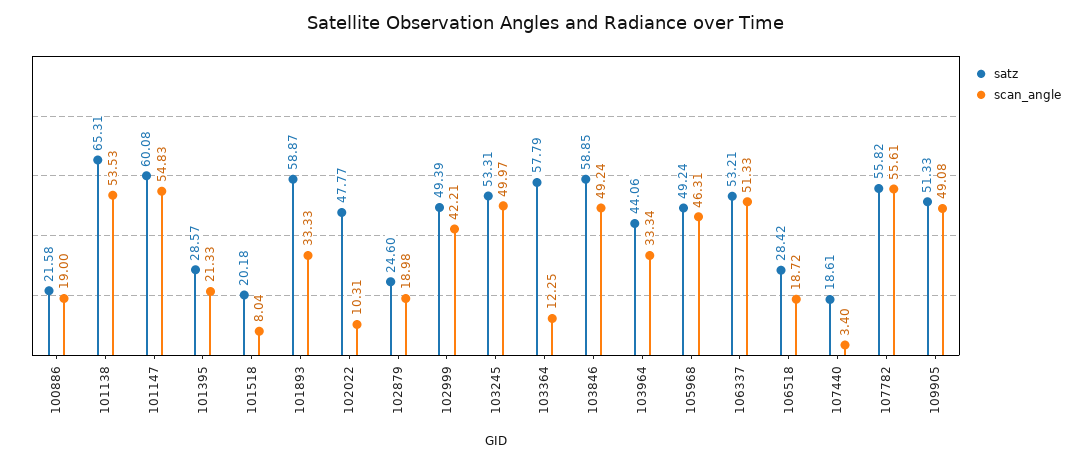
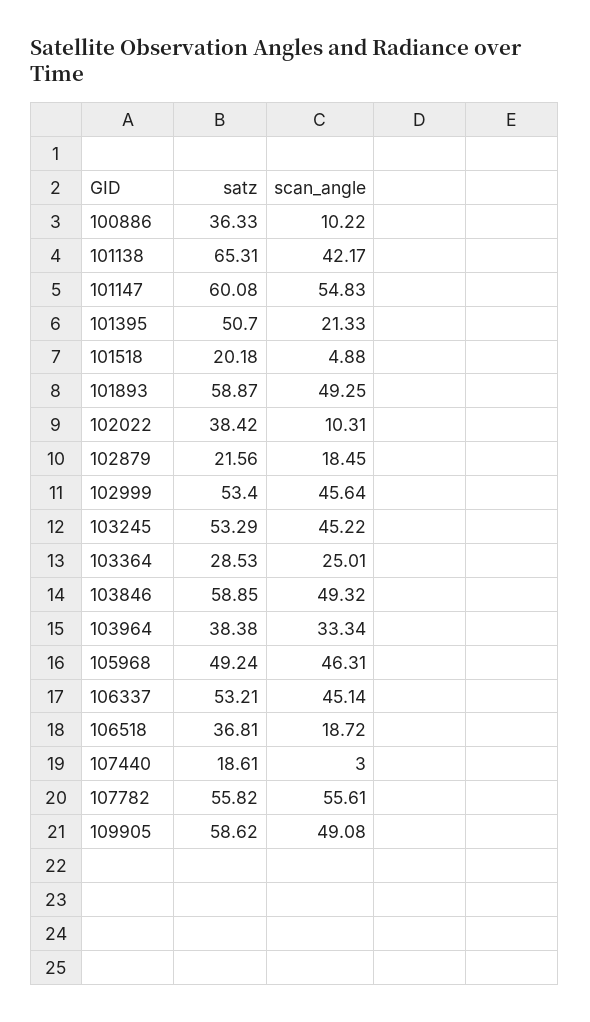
satz, 100886: 21.58 -> 36.33
scan_angle, 100886: 19 -> 10.22
scan_angle, 101138: 53.53 -> 42.17
satz, 101395: 28.57 -> 50.7
scan_angle, 101518: 8.04 -> 4.88
scan_angle, 101893: 33.33 -> 49.25
satz, 102022: 47.77 -> 38.42
satz, 102879: 24.6 -> 21.56
scan_angle, 102879: 18.98 -> 18.45
satz, 102999: 49.39 -> 53.4
scan_angle, 102999: 42.21 -> 45.64
satz, 103245: 53.31 -> 53.29
scan_angle, 103245: 49.97 -> 45.22
satz, 103364: 57.79 -> 28.53
scan_angle, 103364: 12.25 -> 25.01
scan_angle, 103846: 49.24 -> 49.32
satz, 103964: 44.06 -> 38.38
scan_angle, 106337: 51.33 -> 45.14
satz, 106518: 28.42 -> 36.81
scan_angle, 107440: 3.4 -> 3
satz, 109905: 51.33 -> 58.62

